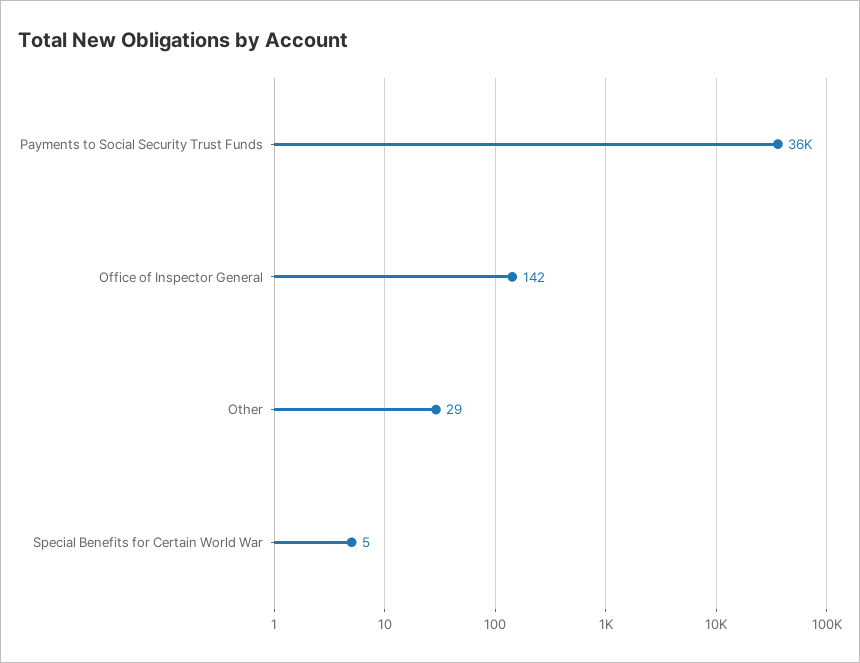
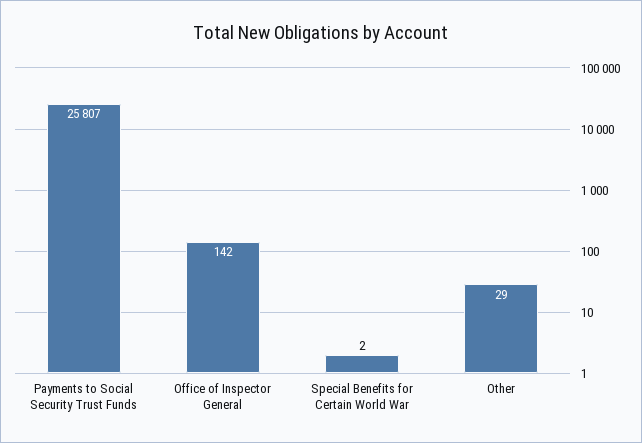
Payments to Social Security Trust Funds: 36000 -> 25807
Special Benefits for Certain World War: 5 -> 2

